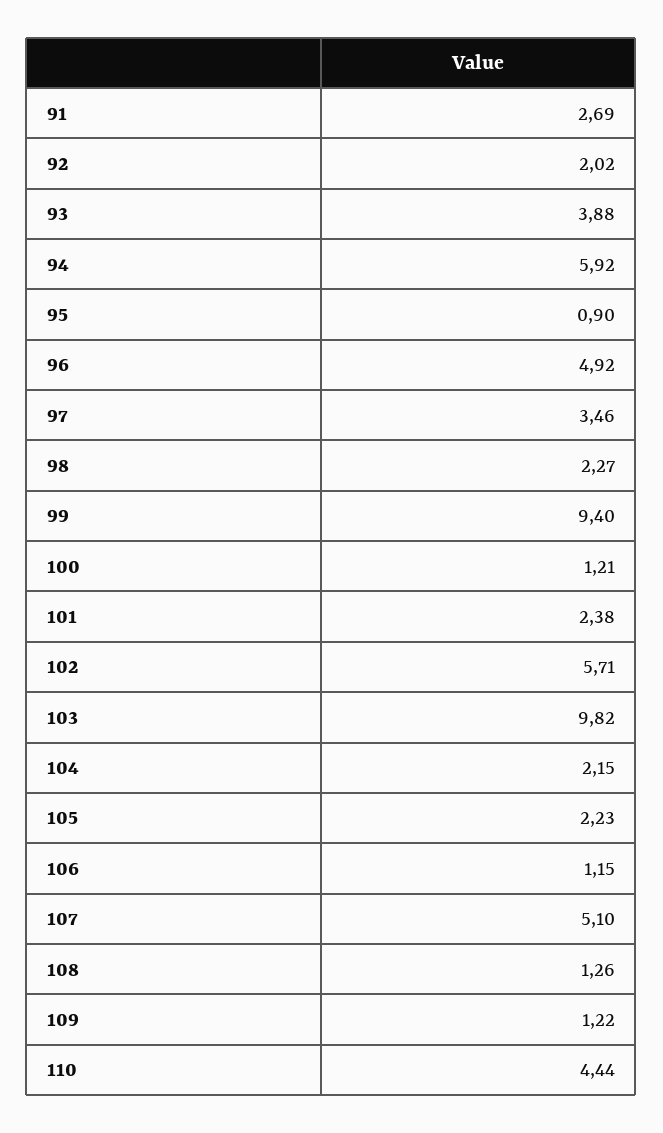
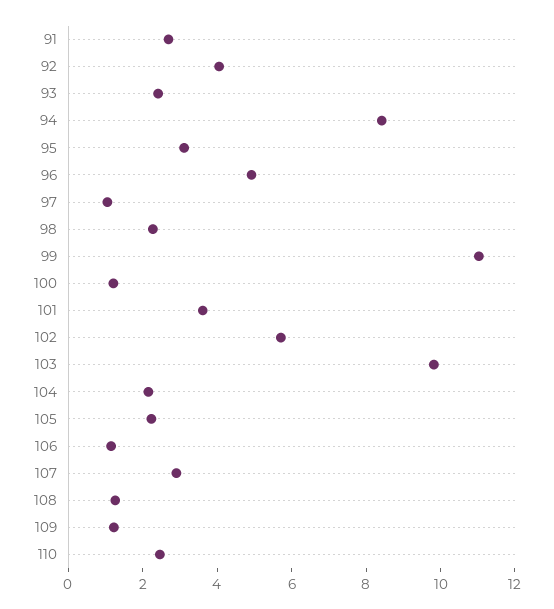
92: 2.02 -> 4
93: 3.88 -> 2.5
94: 5.92 -> 8.5
95: 0.9 -> 3
97: 3.46 -> 1
99: 9.4 -> 11
101: 2.38 -> 3.5
107: 5.1 -> 3
110: 4.44 -> 2.5

